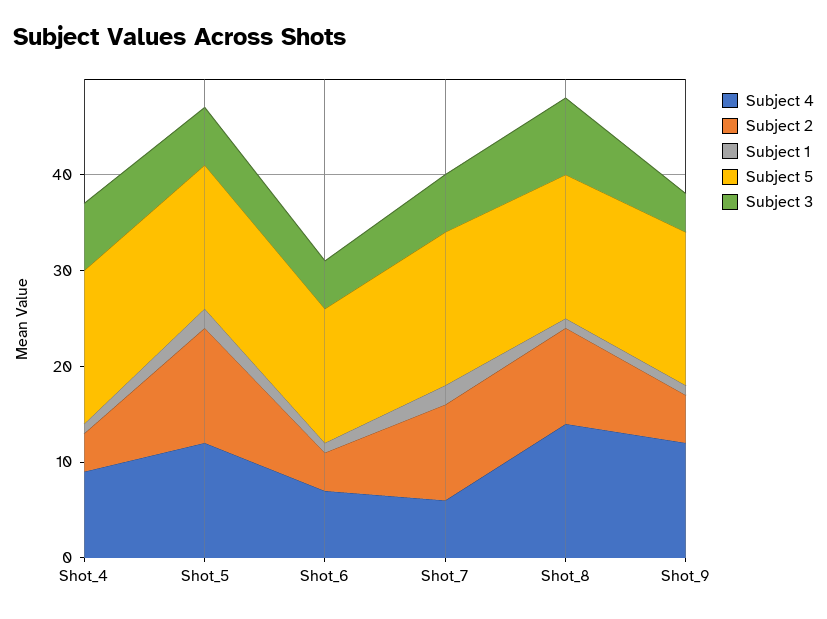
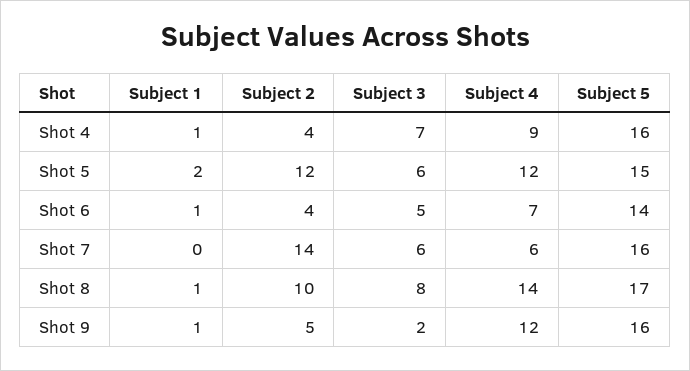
Subject 2, Shot_7: 10 -> 14
Subject 1, Shot_7: 2 -> 0
Subject 5, Shot_8: 15 -> 17
Subject 3, Shot_9: 4 -> 2

